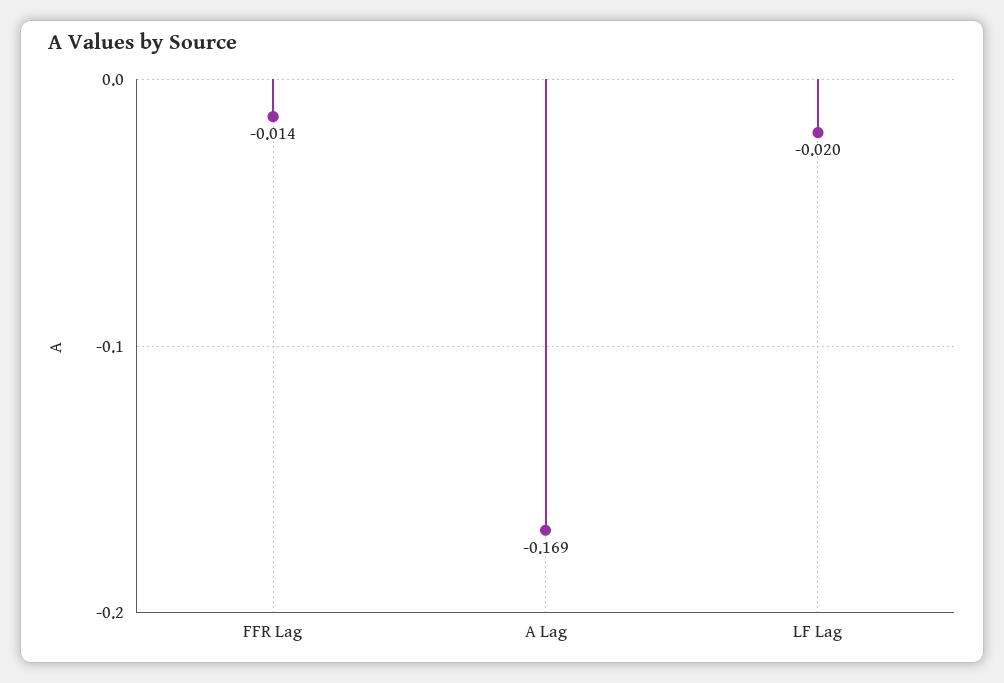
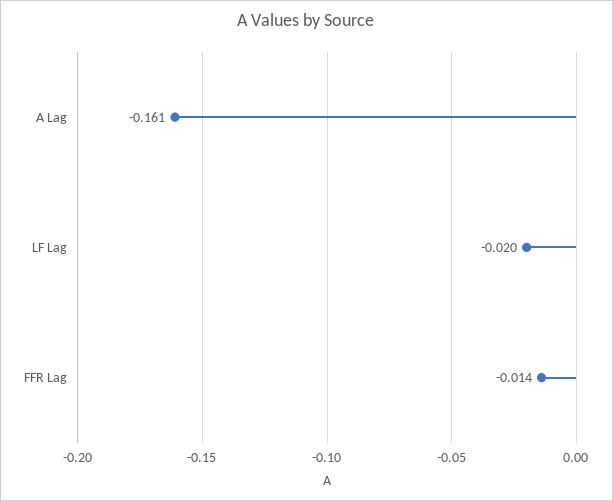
A Lag: -0.169 -> -0.161

